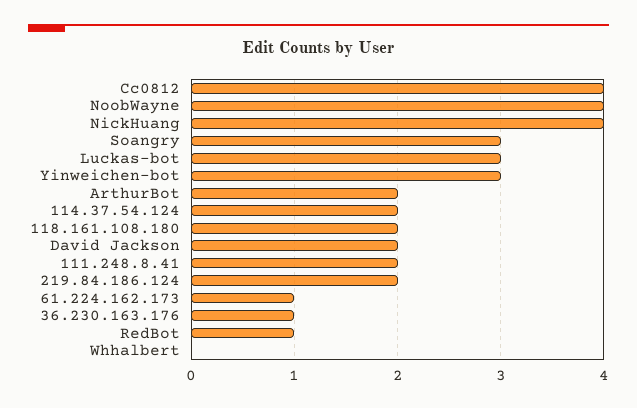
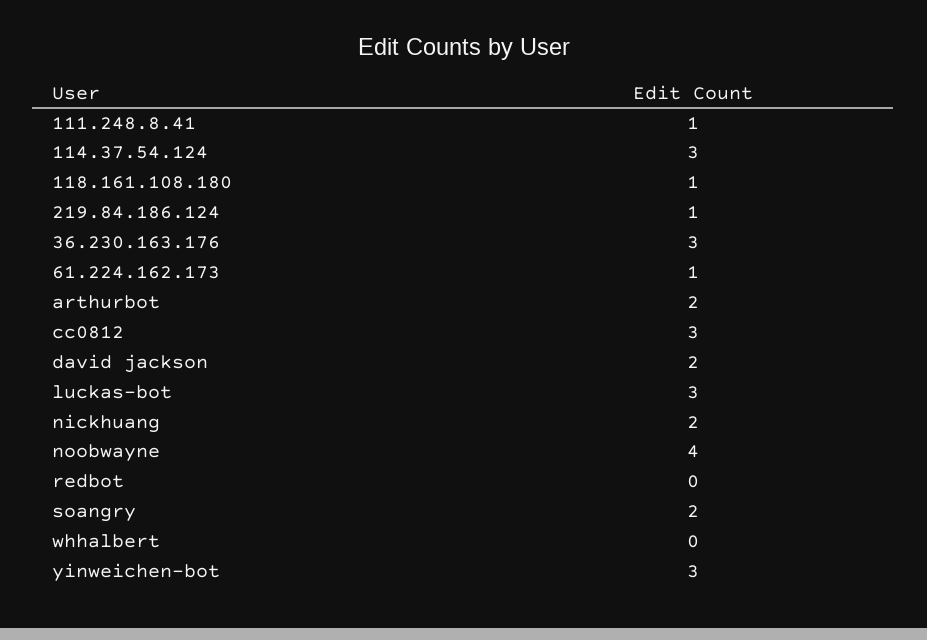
Cc0812: 4 -> 3
NickHuang: 4 -> 2
Soangry: 3 -> 2
114.37.54.124: 2 -> 3
118.161.108.180: 2 -> 1
111.248.8.41: 2 -> 1
219.84.186.124: 2 -> 1
36.230.163.176: 1 -> 3
RedBot: 1 -> 0

